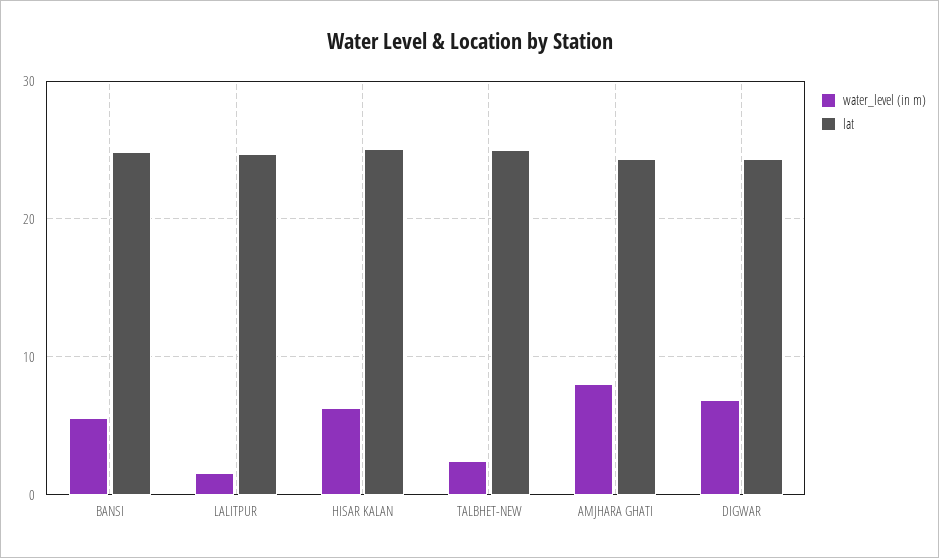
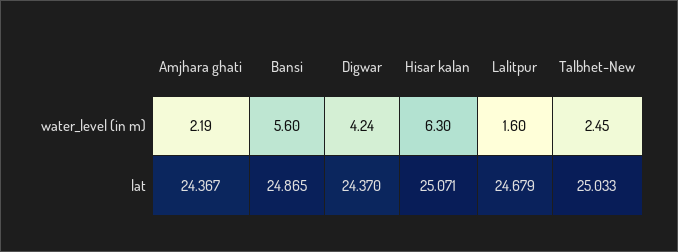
water_level (in m), AMJHARA GHATI: 8 -> 2.19
water_level (in m), DIGWAR: 7 -> 4.24

